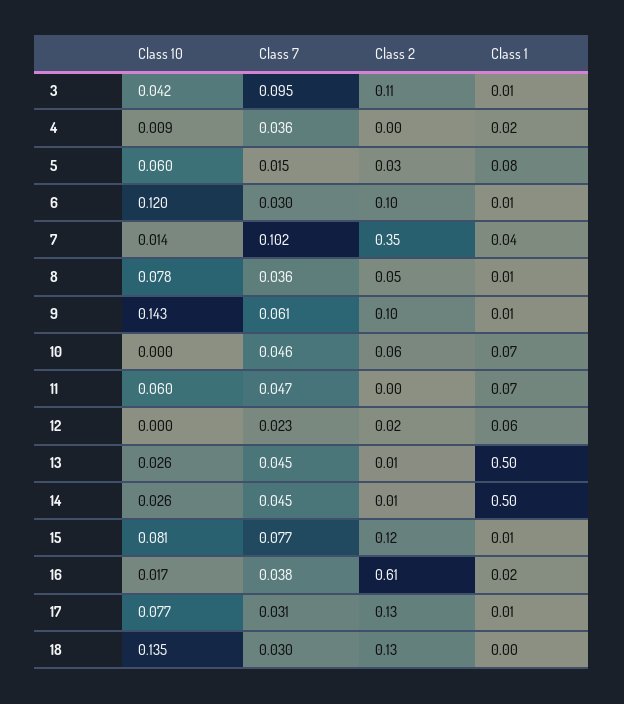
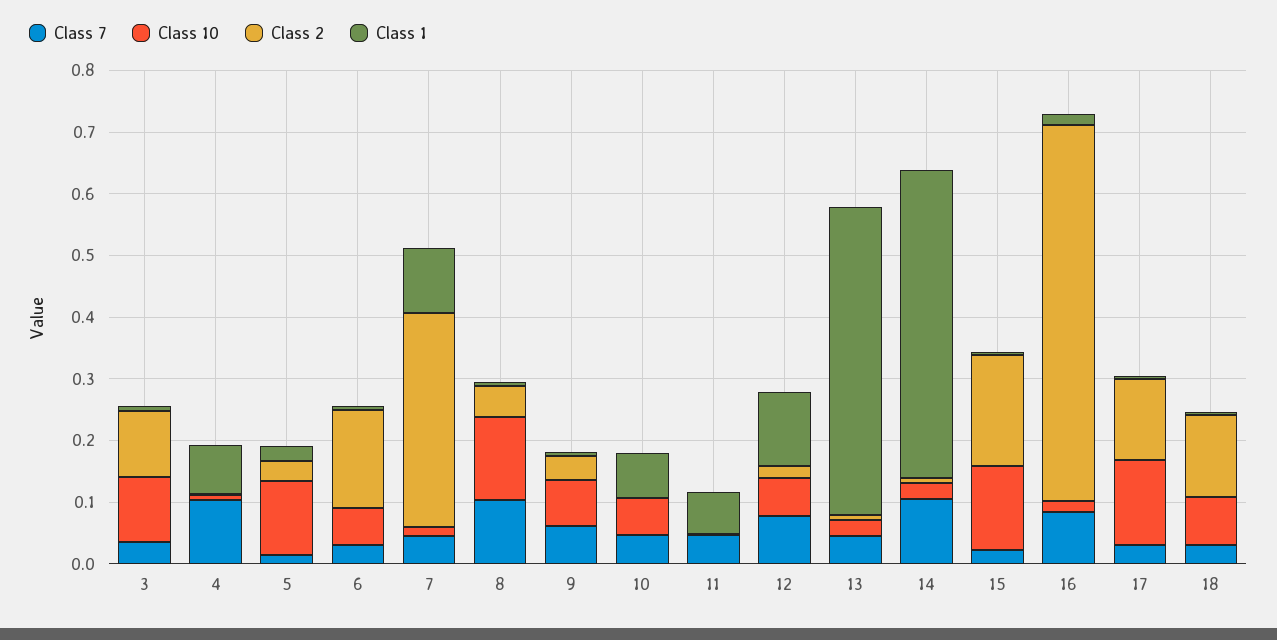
Class 10, 3: 0.042 -> 0.1
Class 7, 3: 0.095 -> 0.04
Class 7, 4: 0.036 -> 0.1
Class 1, 4: 0.02 -> 0.08
Class 10, 5: 0.06 -> 0.12
Class 1, 5: 0.08 -> 0.02
Class 10, 6: 0.12 -> 0.06
Class 2, 6: 0.1 -> 0.16
Class 7, 7: 0.102 -> 0.04
Class 1, 7: 0.04 -> 0.1
Class 10, 8: 0.078 -> 0.14
Class 7, 8: 0.036 -> 0.1
Class 10, 9: 0.143 -> 0.08
Class 2, 9: 0.1 -> 0.04
Class 10, 10: 0 -> 0.06
Class 2, 10: 0.06 -> 0
Class 10, 11: 0.06 -> 0
Class 10, 12: 0 -> 0.06
Class 7, 12: 0.023 -> 0.08
Class 1, 12: 0.06 -> 0.12
Class 7, 14: 0.045 -> 0.1
Class 10, 15: 0.081 -> 0.14
Class 7, 15: 0.077 -> 0.02
Class 2, 15: 0.12 -> 0.18
Class 7, 16: 0.038 -> 0.08
Class 10, 17: 0.077 -> 0.14
Class 10, 18: 0.135 -> 0.08

